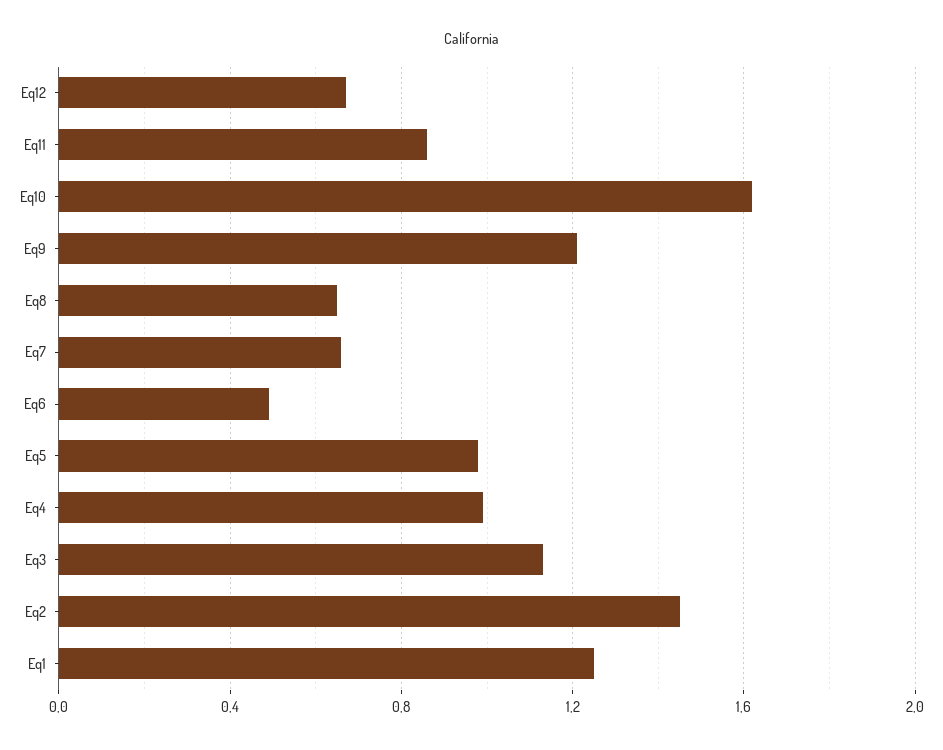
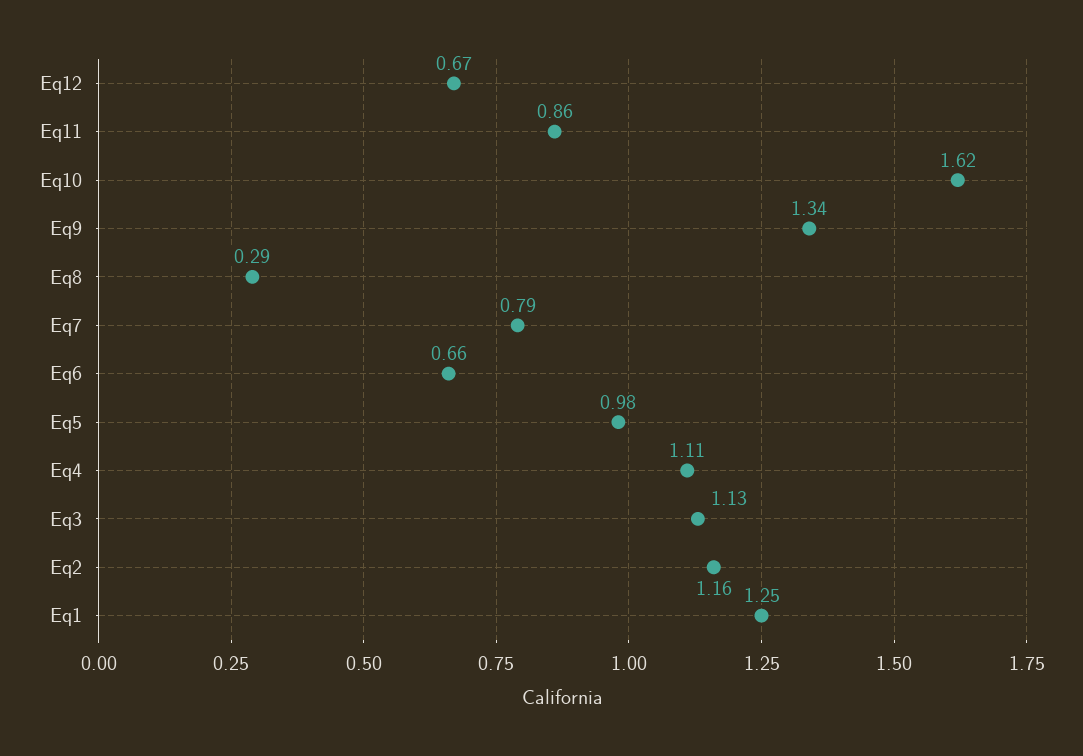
Eq9: 1.2 -> 1.34
Eq8: 0.65 -> 0.29
Eq7: 0.65 -> 0.79
Eq6: 0.5 -> 0.66
Eq4: 1 -> 1.11
Eq2: 1.45 -> 1.16

